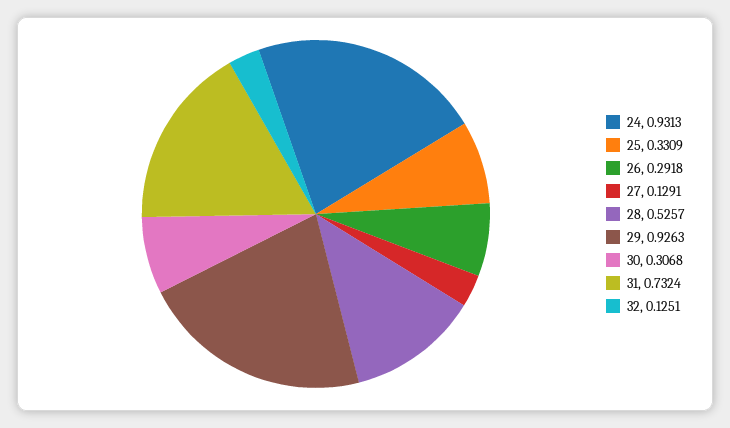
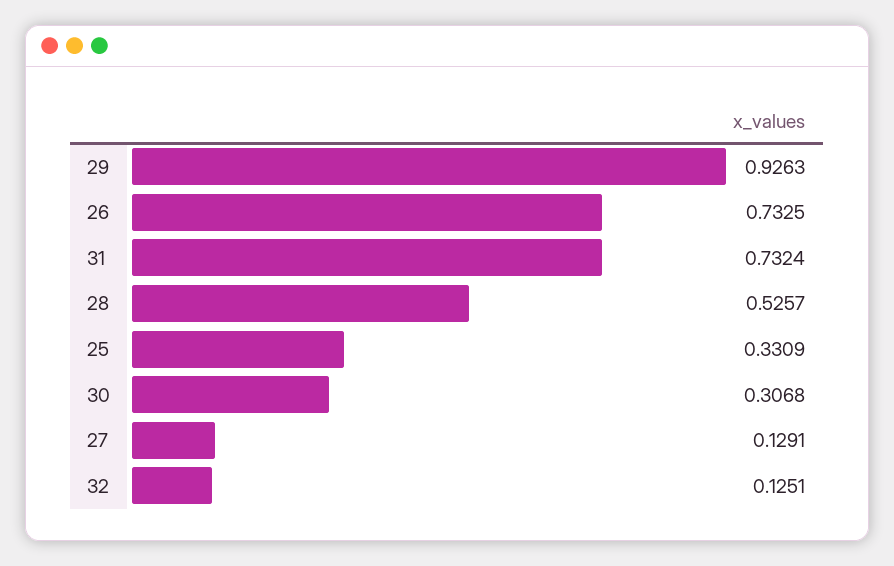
24: 0.9313 -> none
26: 0.2918 -> 0.7325

